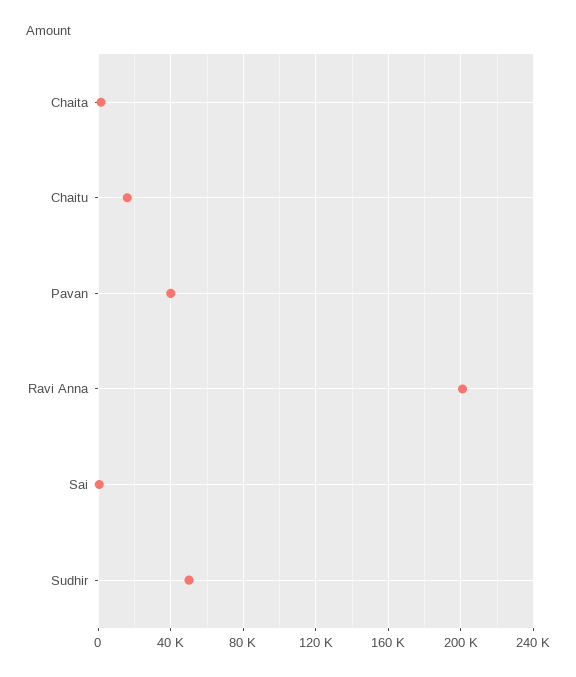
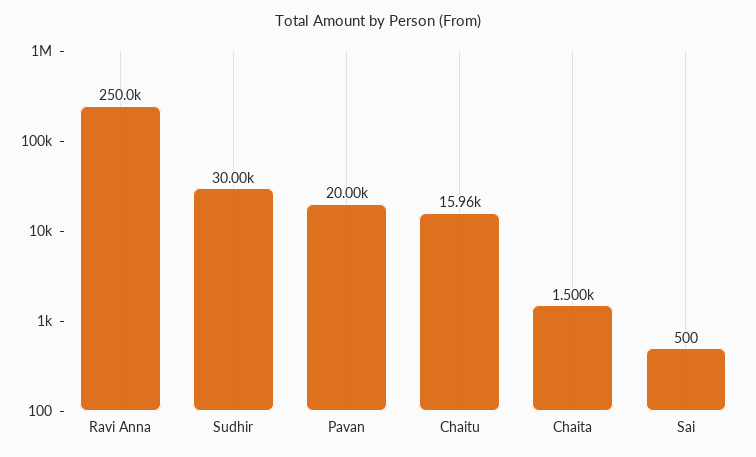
Pavan: 40000 -> 20000
Ravi Anna: 200000 -> 250000
Sudhir: 50000 -> 30000

